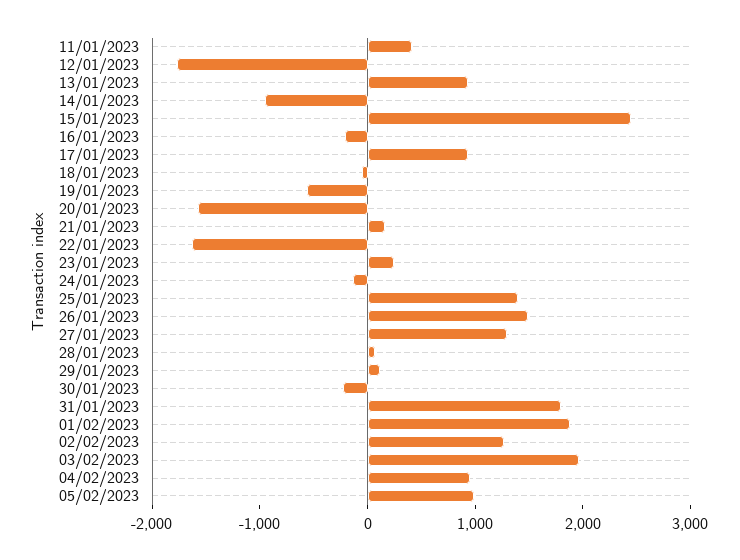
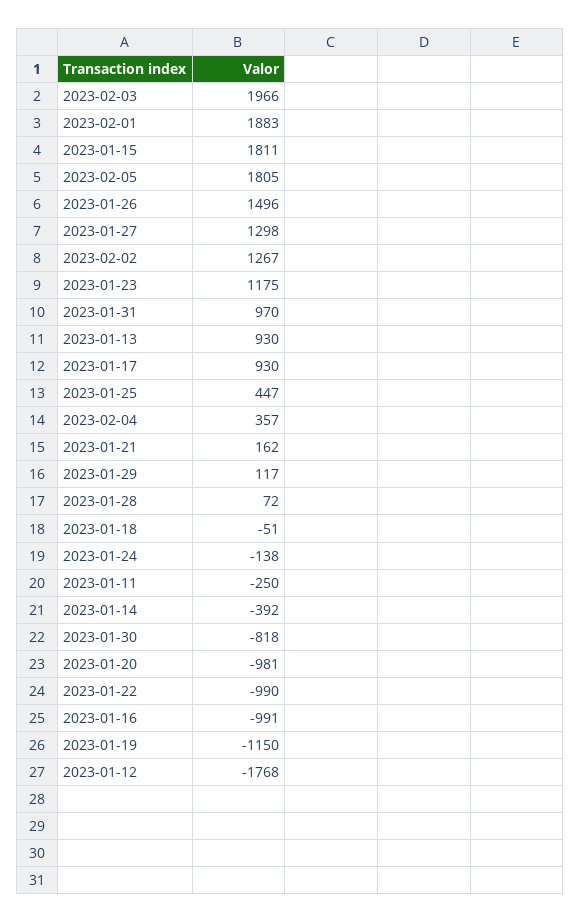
11/01/2023: 400 -> -250
14/01/2023: -1000 -> -392
15/01/2023: 2400 -> 1811
16/01/2023: -200 -> -991
19/01/2023: -600 -> -1150
20/01/2023: -1600 -> -981
22/01/2023: -1600 -> -990
23/01/2023: 200 -> 1175
25/01/2023: 1400 -> 447
30/01/2023: -200 -> -818
31/01/2023: 1800 -> 970
04/02/2023: 1000 -> 357
05/02/2023: 1000 -> 1805

